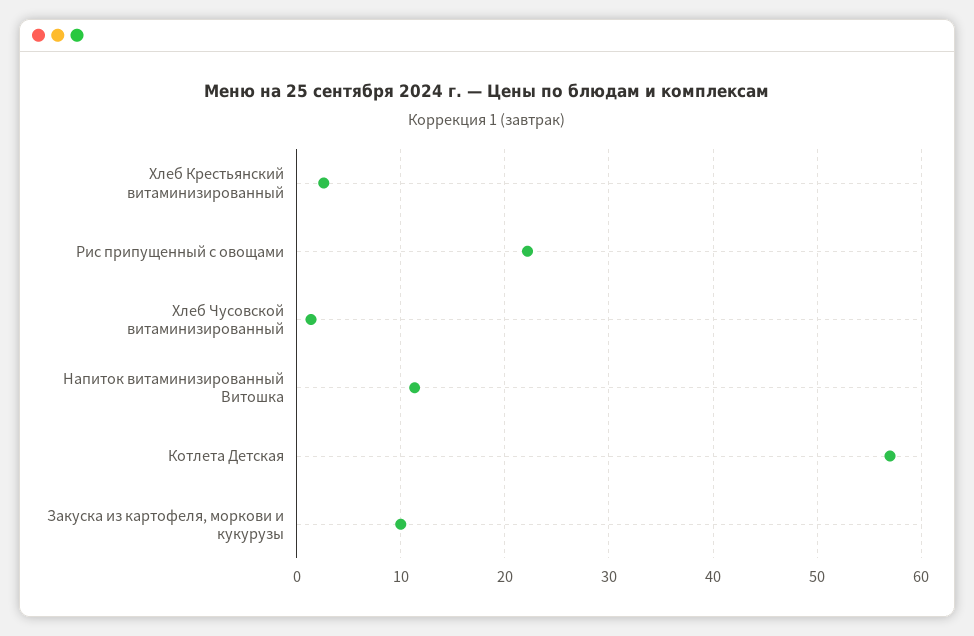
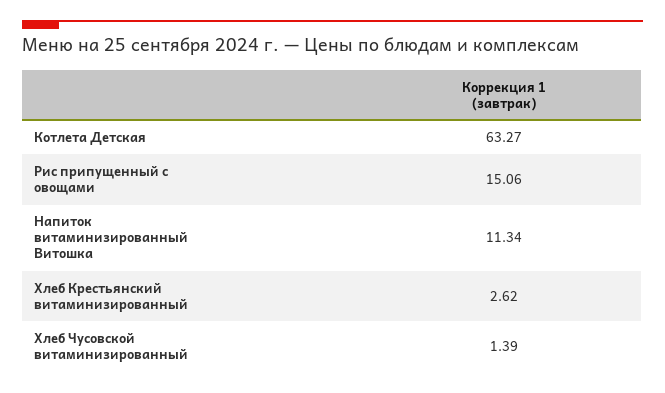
Рис припущенный с овощами: 22 -> 15.06
Котлета Детская: 57 -> 63.27
Закуска из картофеля, моркови и кукурузы: 10 -> none

